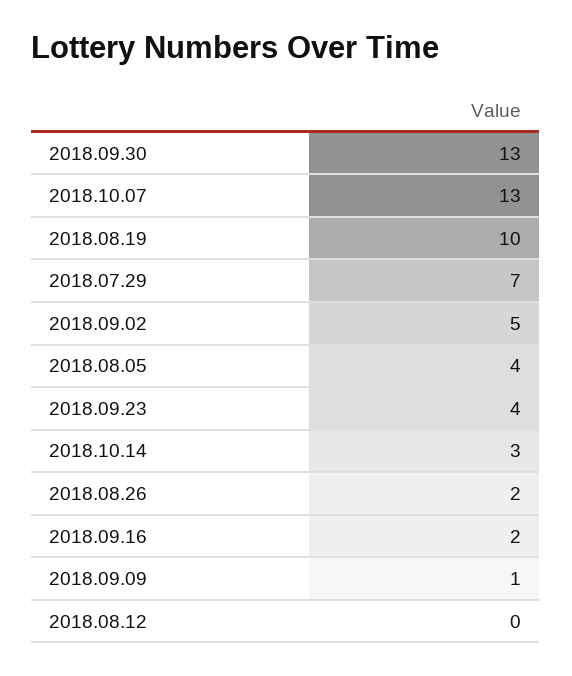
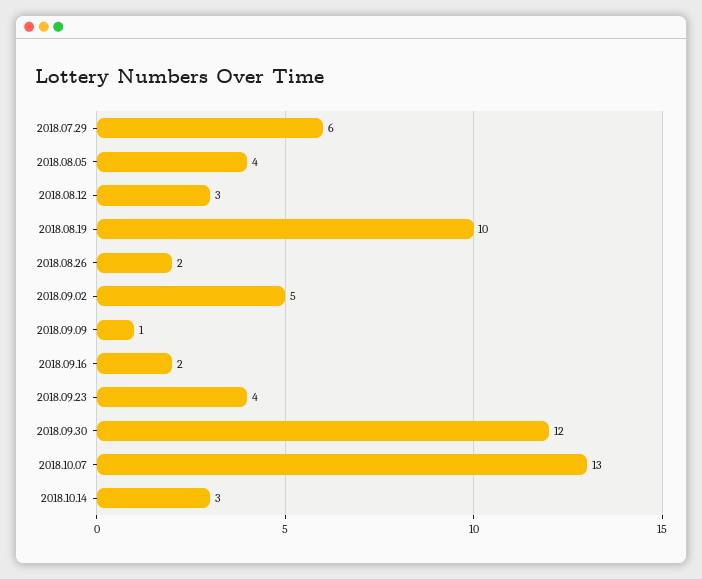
2018.09.30: 13 -> 12
2018.07.29: 7 -> 6
2018.08.12: 0 -> 3

